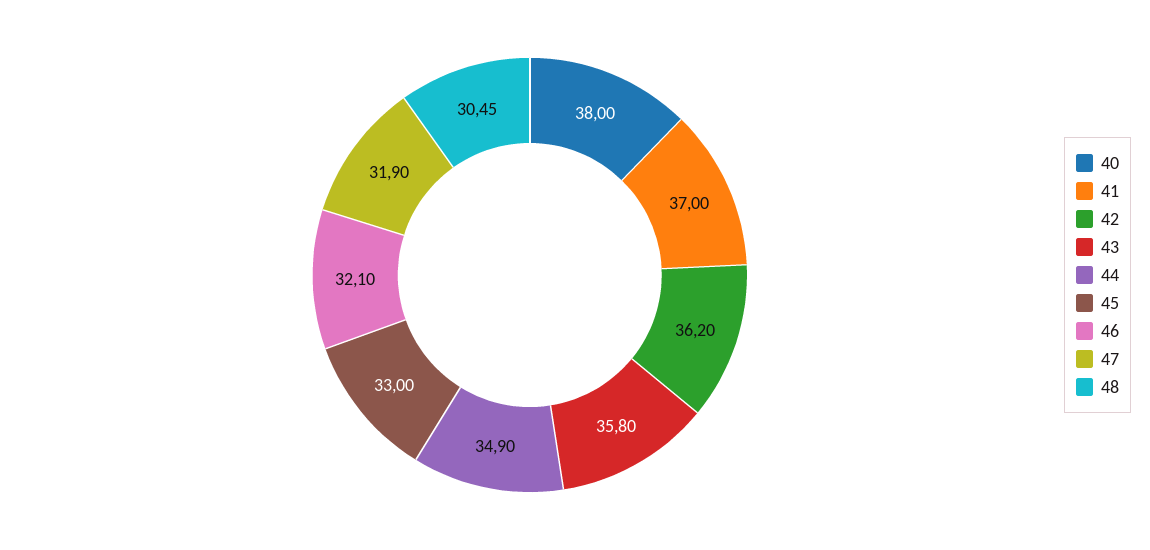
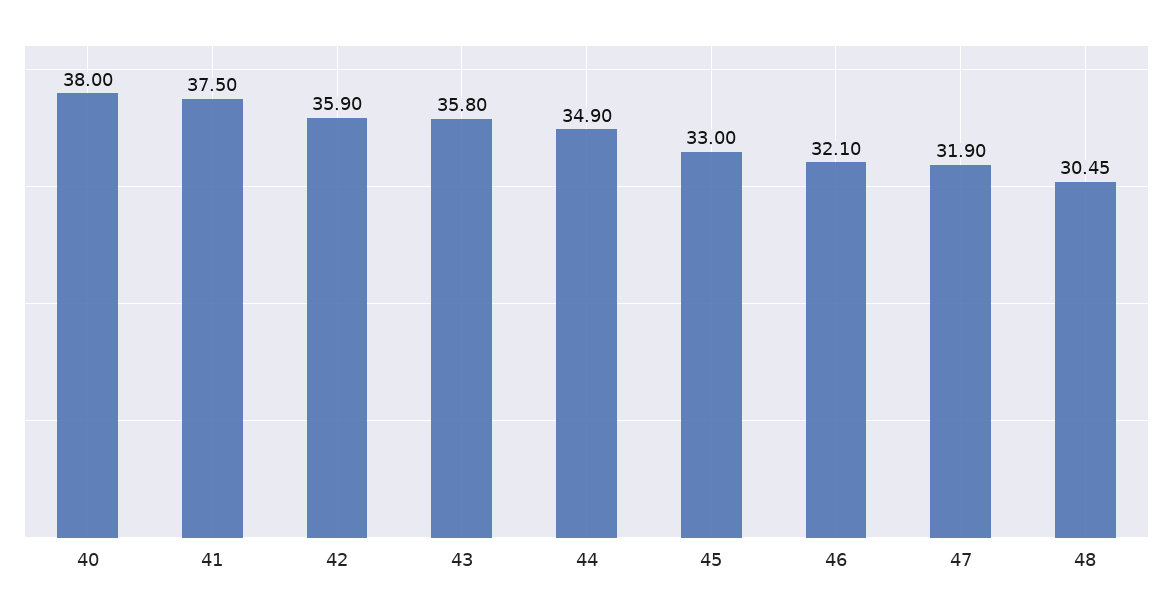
41: 37 -> 37.5
42: 36.2 -> 35.9

